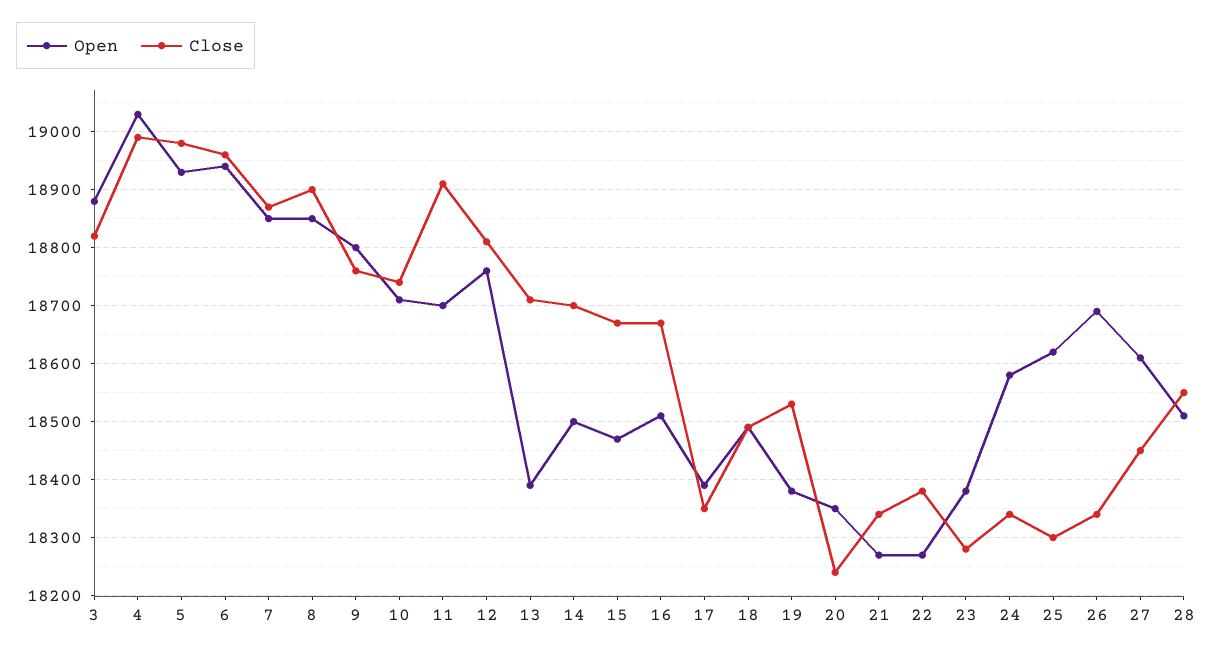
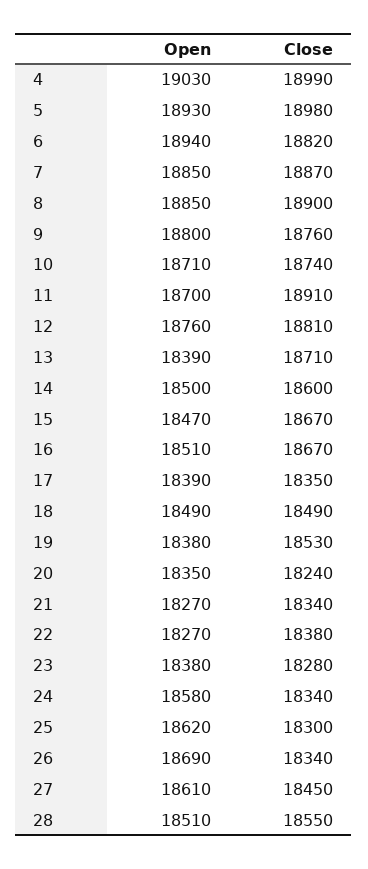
Open, 3: 18880 -> none
Close, 3: 18820 -> none
Close, 6: 18960 -> 18820
Close, 14: 18700 -> 18600

